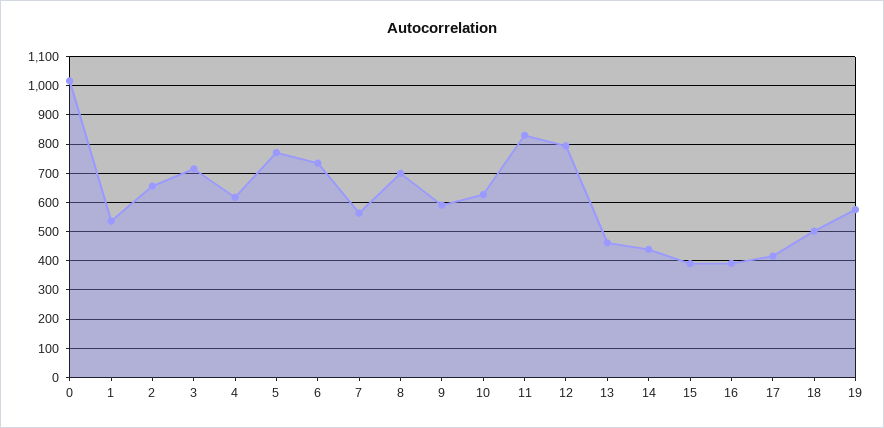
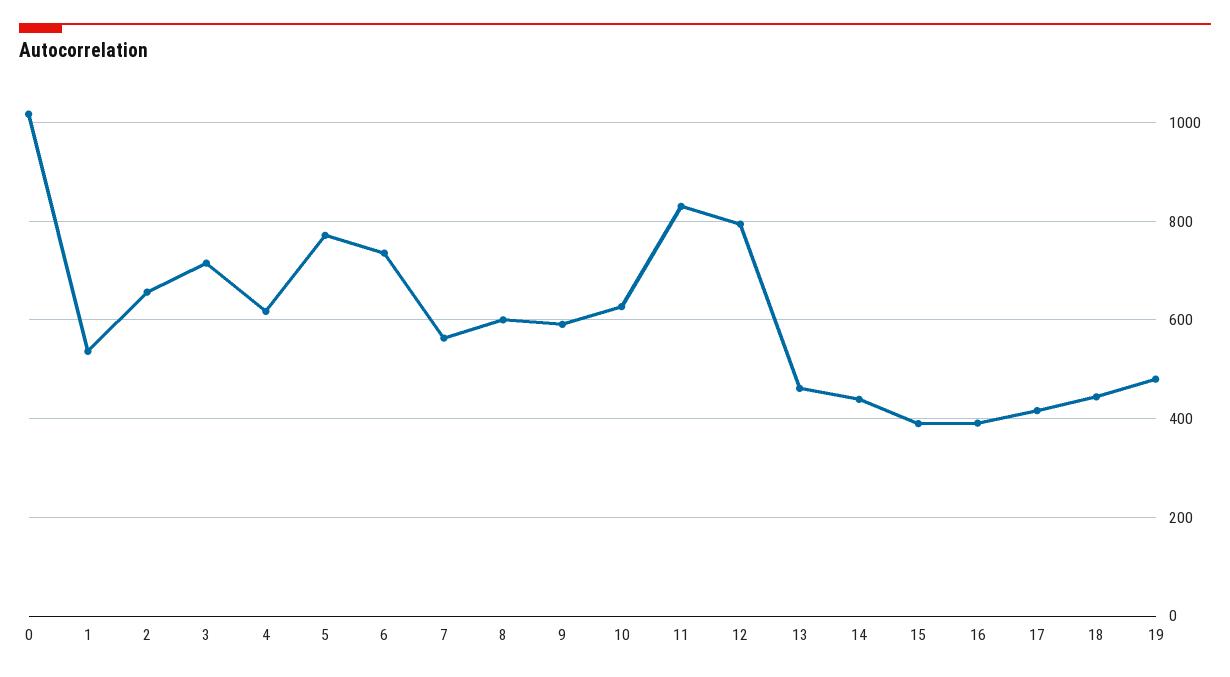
8: 700 -> 600
18: 500 -> 440
19: 575 -> 480

